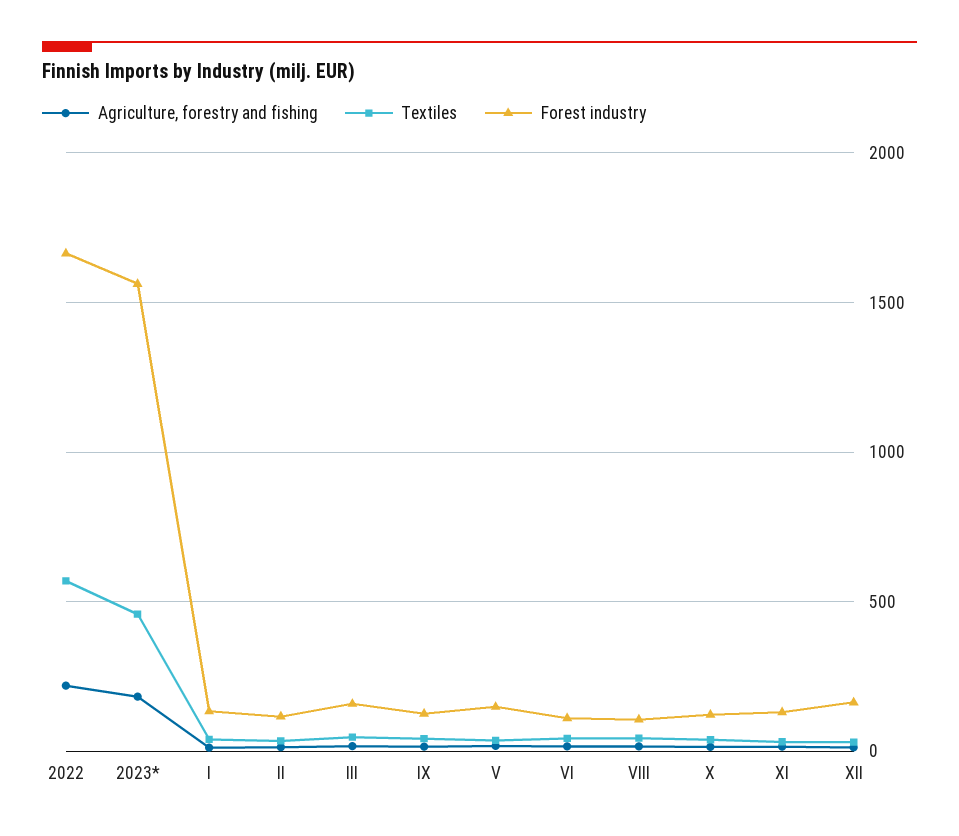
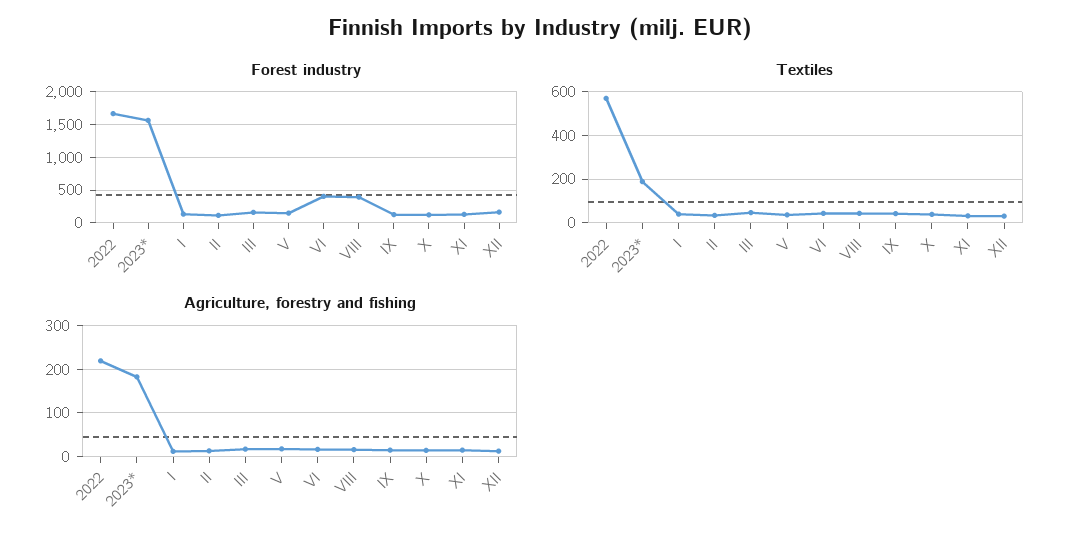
Textiles, 2023*: 450 -> 200
Forest industry, VI: 100 -> 400
Forest industry, VIII: 100 -> 400

